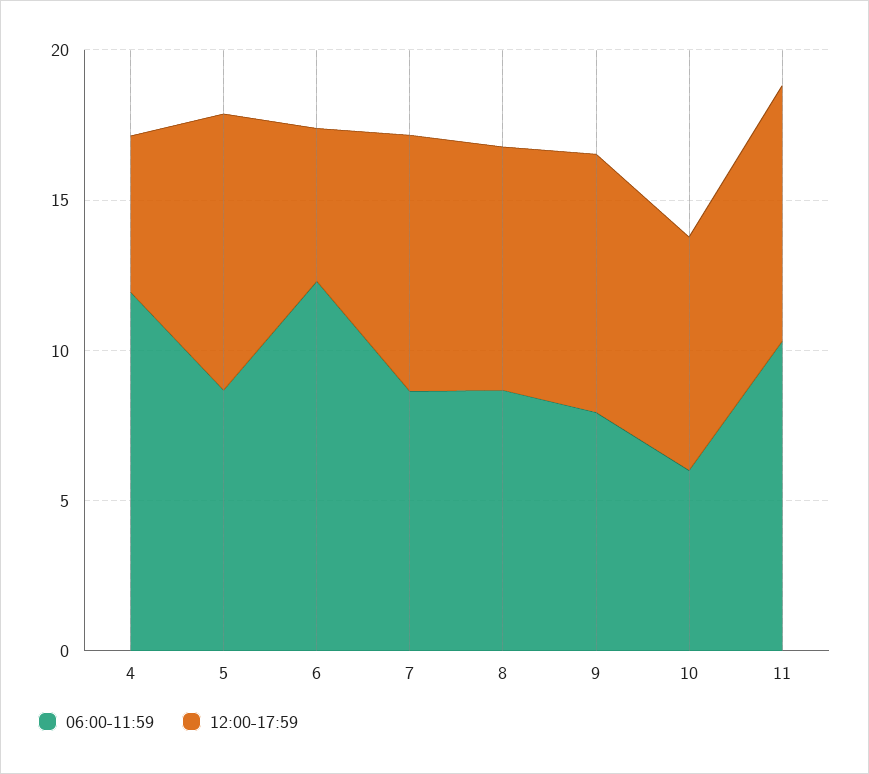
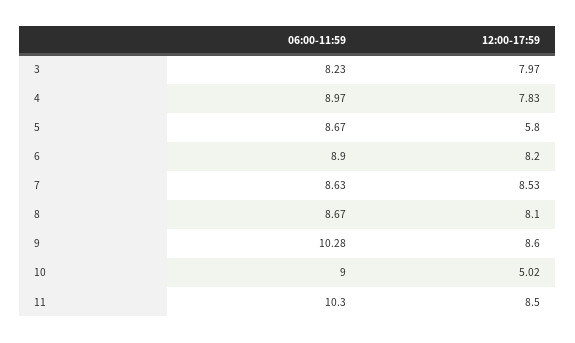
06:00-11:59, 4: 12 -> 8.97
12:00-17:59, 4: 5 -> 7.83
12:00-17:59, 5: 9 -> 5.8
06:00-11:59, 6: 12 -> 8.9
12:00-17:59, 6: 5 -> 8.2
06:00-11:59, 9: 8 -> 10.28
06:00-11:59, 10: 6 -> 9
12:00-17:59, 10: 8 -> 5.02
06:00-11:59, 3: none -> 8.23
12:00-17:59, 3: none -> 7.97

